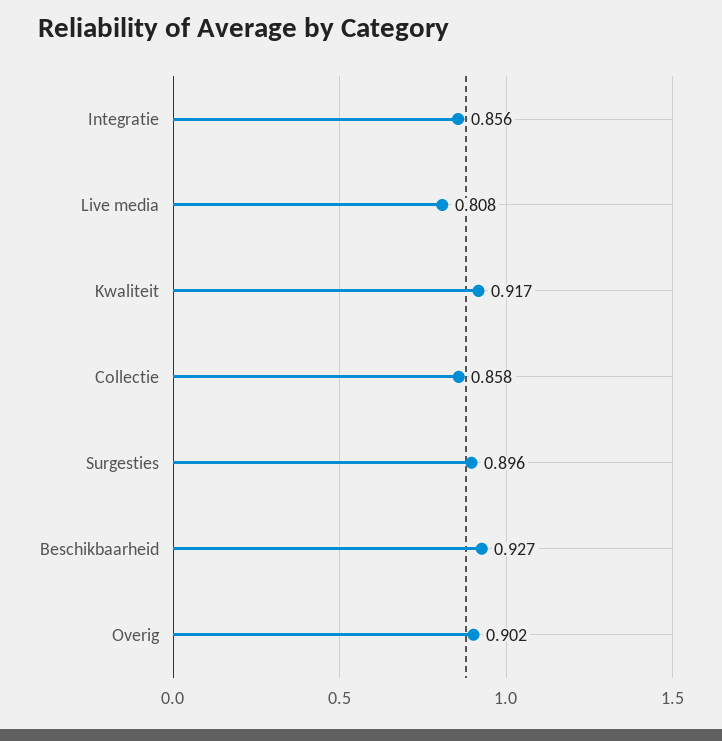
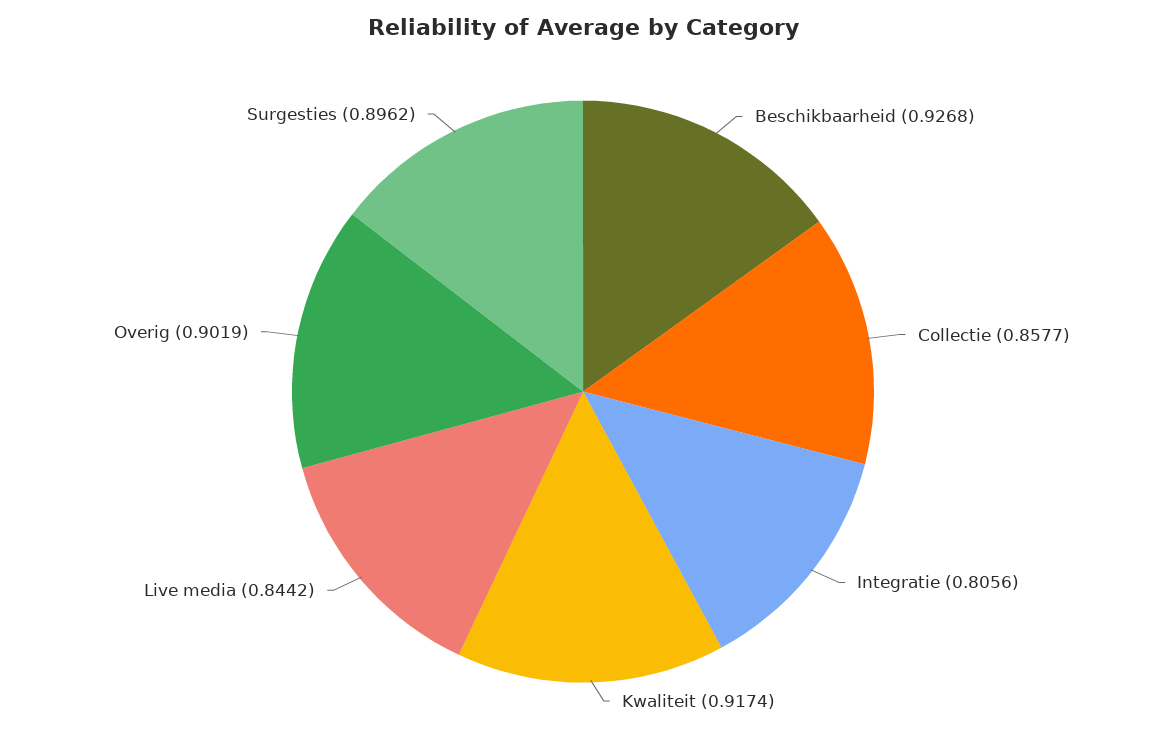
Integratie: 0.856 -> 0.8056
Live media: 0.808 -> 0.8442

